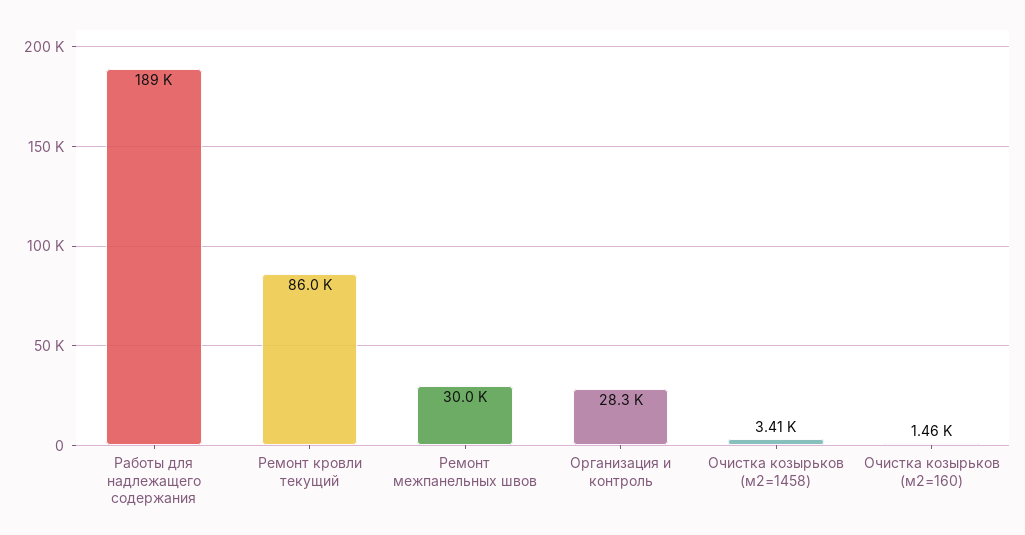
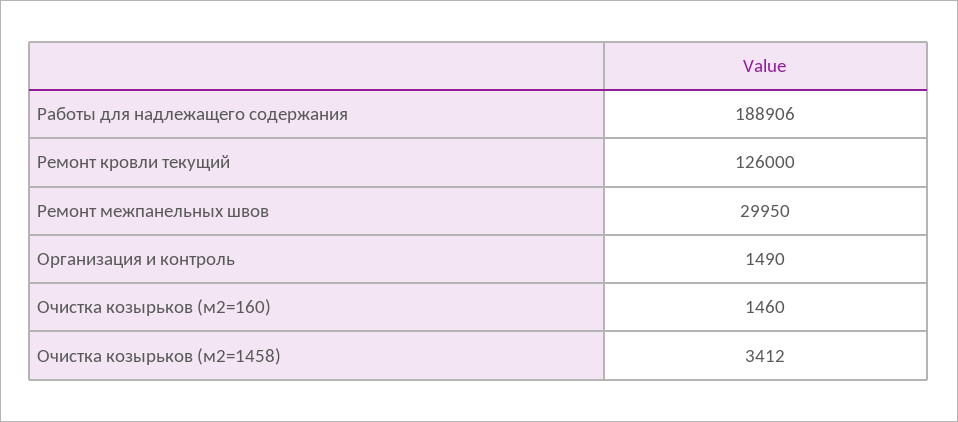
Ремонт кровли текущий: 86000 -> 126000
Организация и контроль: 28300 -> 1490

